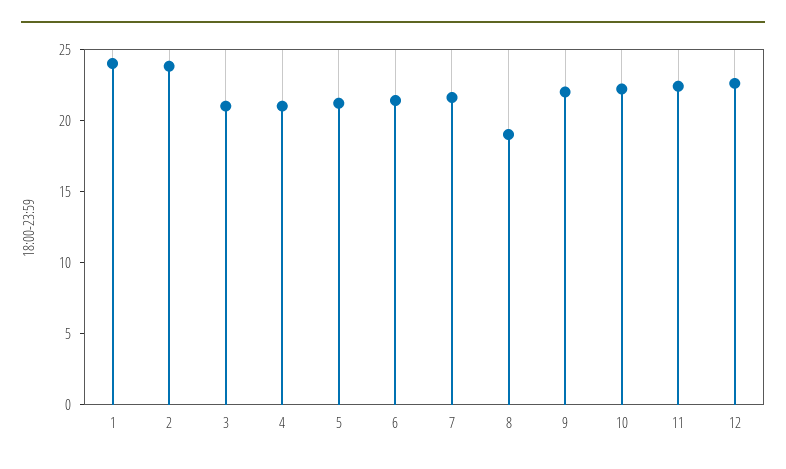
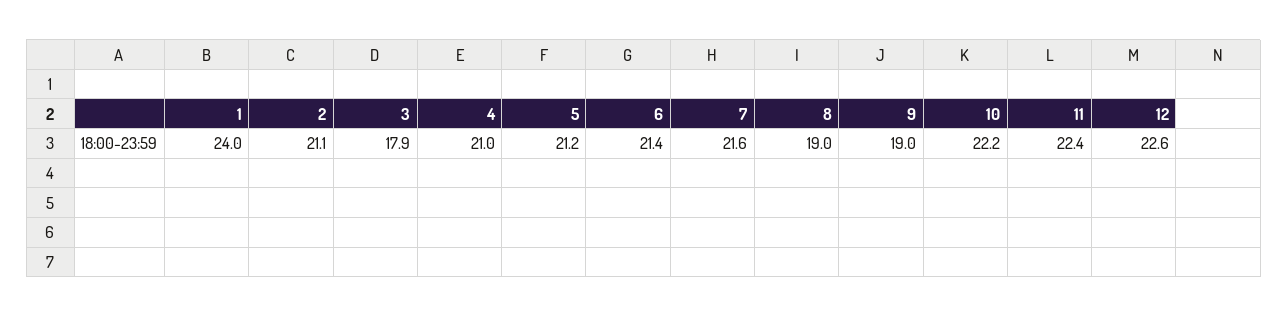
2: 24 -> 21.1
3: 21 -> 17.9
9: 22 -> 19

